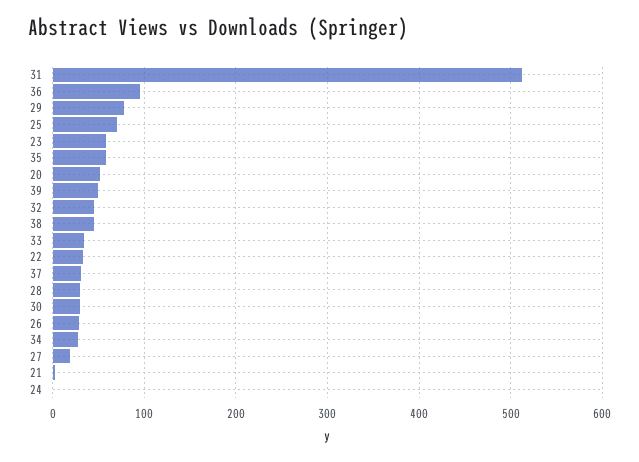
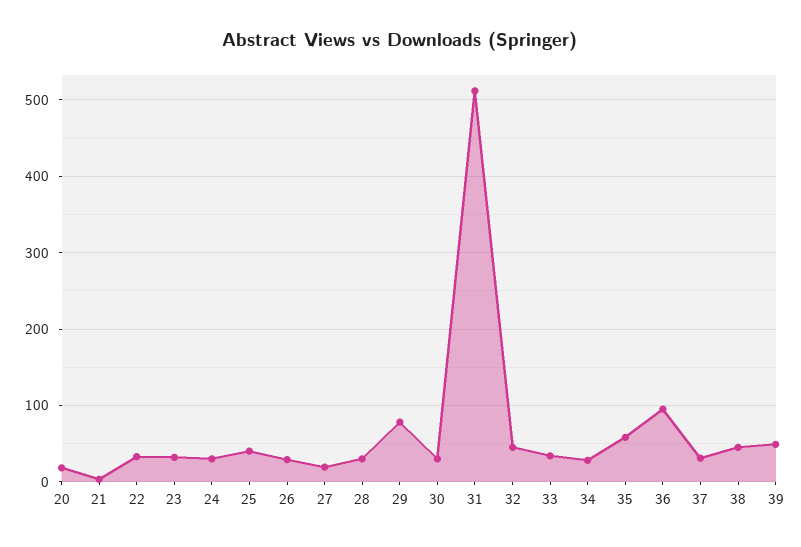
25: 70 -> 40
23: 60 -> 30
20: 50 -> 20
24: 0 -> 30

